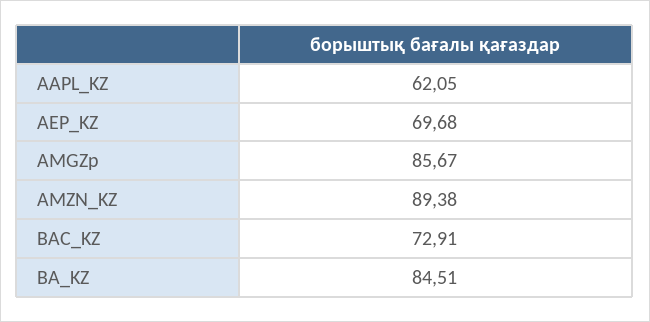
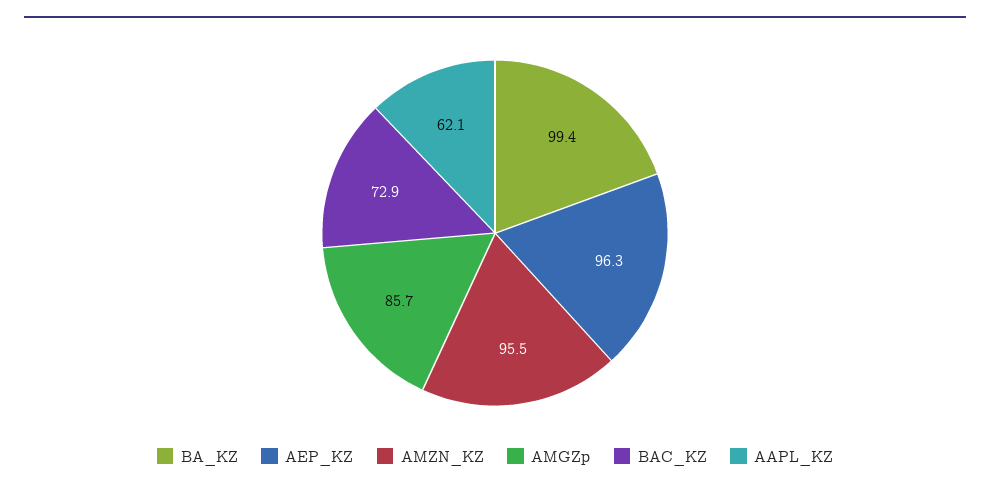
AEP_KZ: 69.68 -> 96.3
AMZN_KZ: 89.38 -> 95.5
BA_KZ: 84.51 -> 99.4

